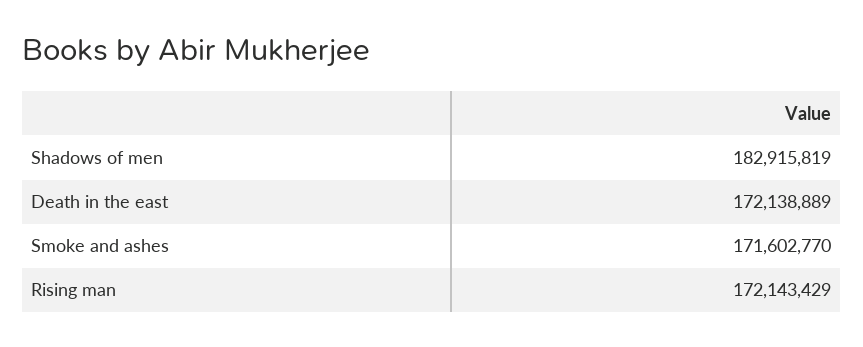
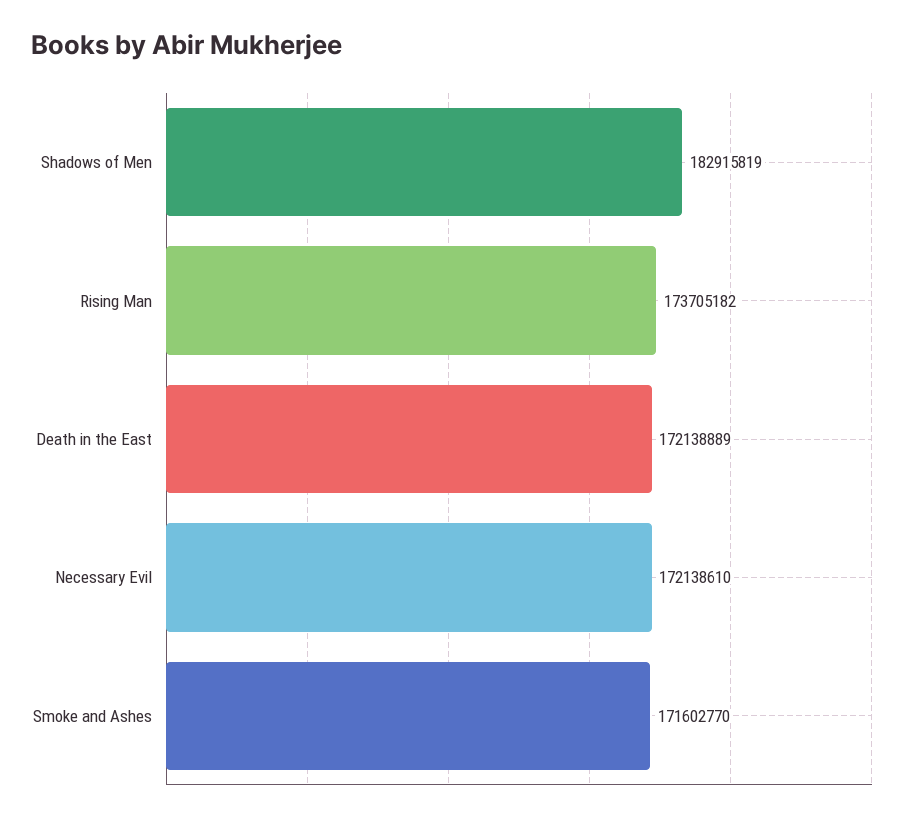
Rising man: 172143429 -> 173705182
Necessary Evil: none -> 172138610

